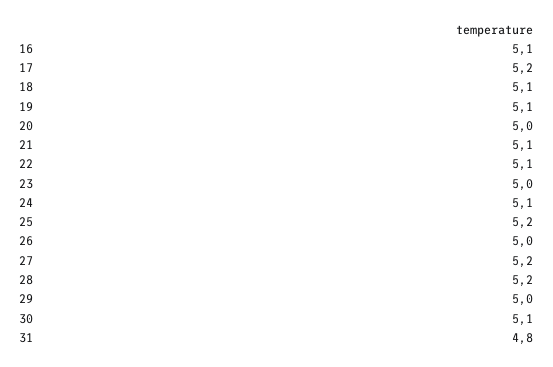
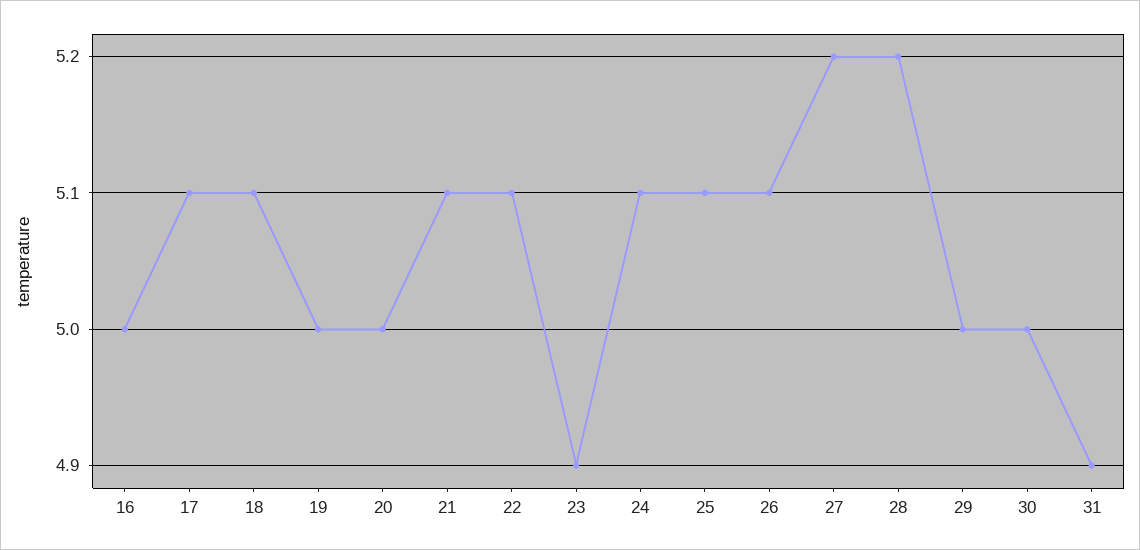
16: 5.1 -> 5
17: 5.2 -> 5.1
19: 5.1 -> 5
23: 5 -> 4.9
25: 5.2 -> 5.1
26: 5 -> 5.1
30: 5.1 -> 5
31: 4.8 -> 4.9

